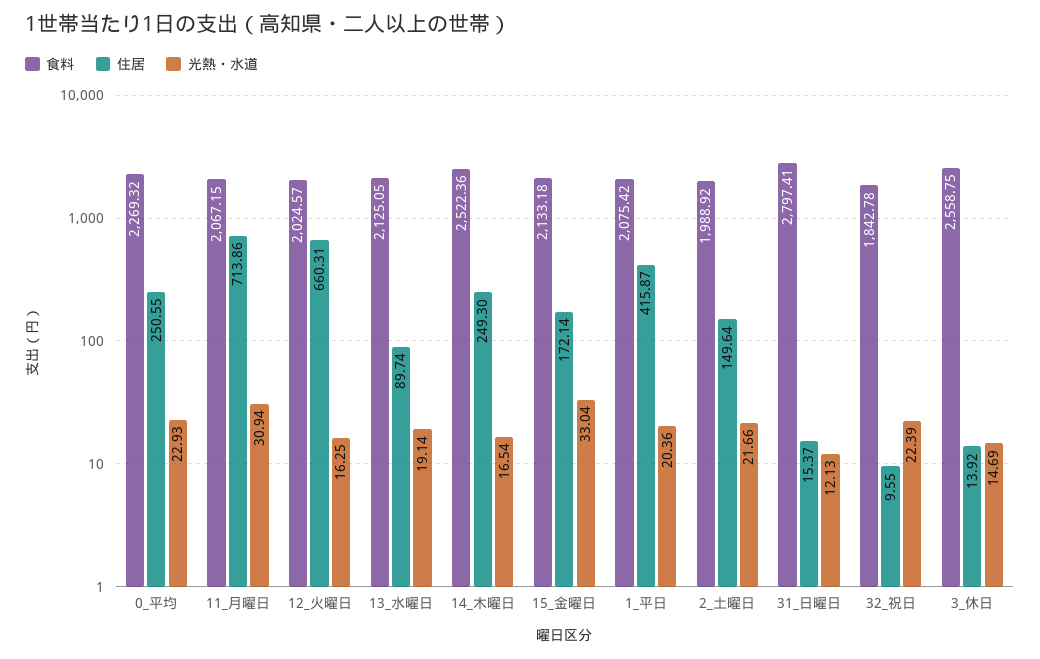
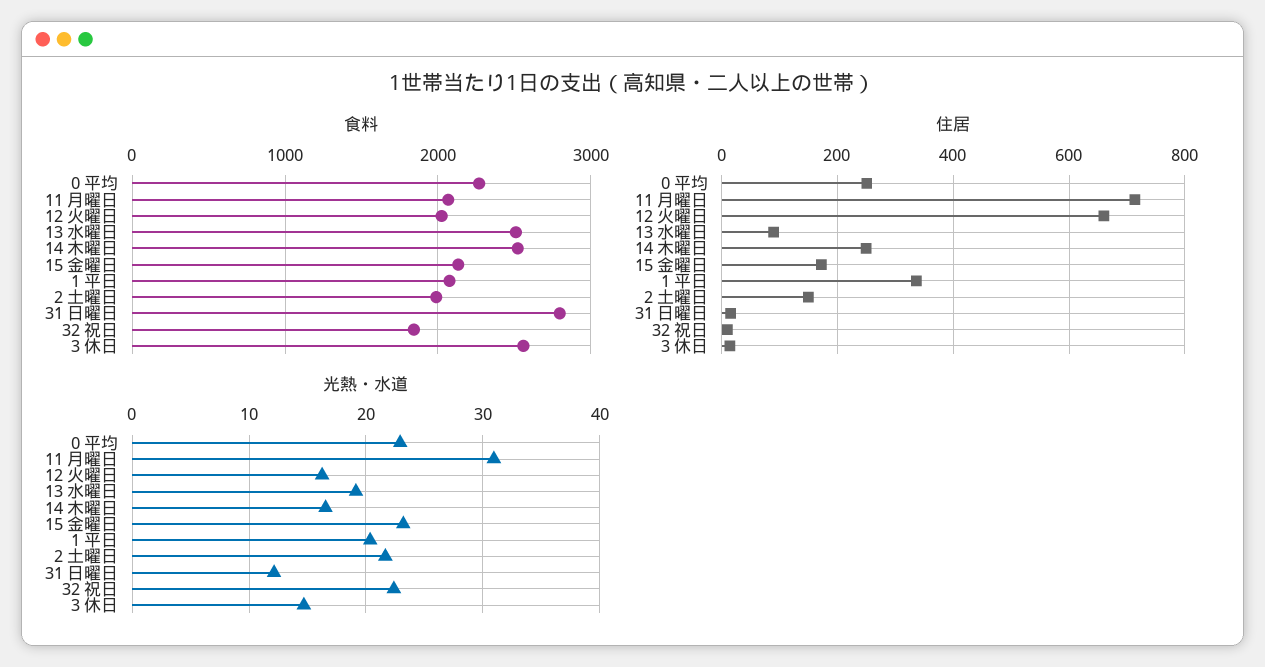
食料, 13_水曜日: 2125.05 -> 2500
光熱・水道, 15_金曜日: 33.04 -> 23
住居, 1_平日: 415.87 -> 340

